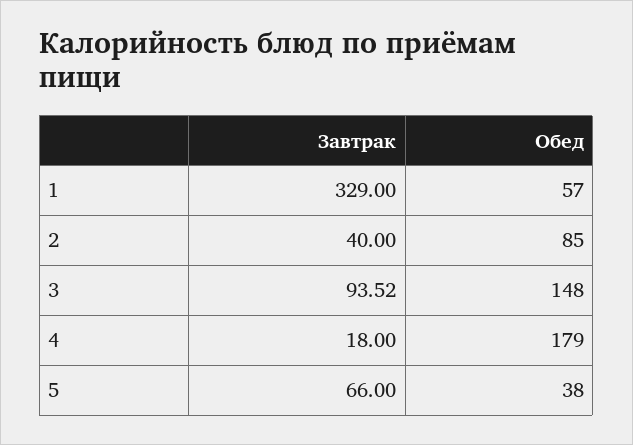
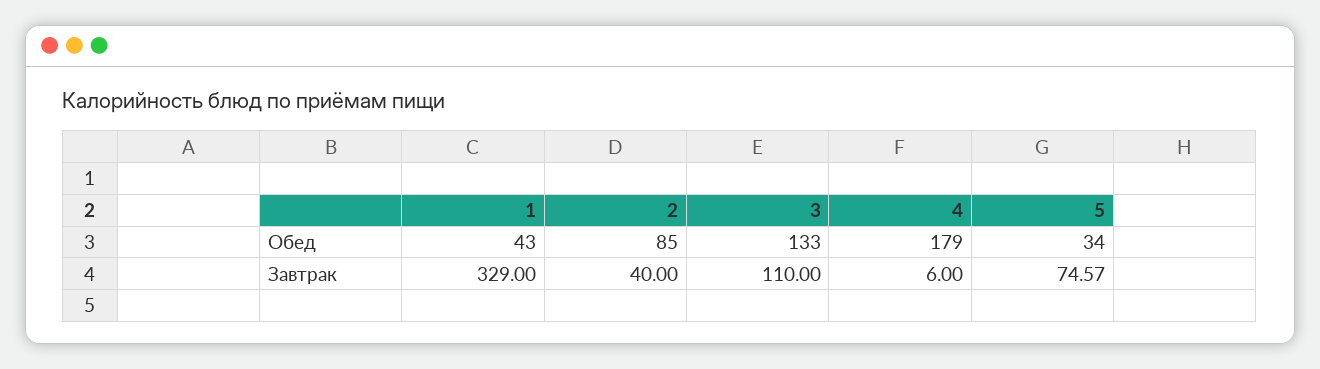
Обед, 1: 57 -> 43
Завтрак, 3: 93.52 -> 110
Обед, 3: 148 -> 133
Завтрак, 4: 18 -> 6
Завтрак, 5: 66 -> 74.57
Обед, 5: 38 -> 34

